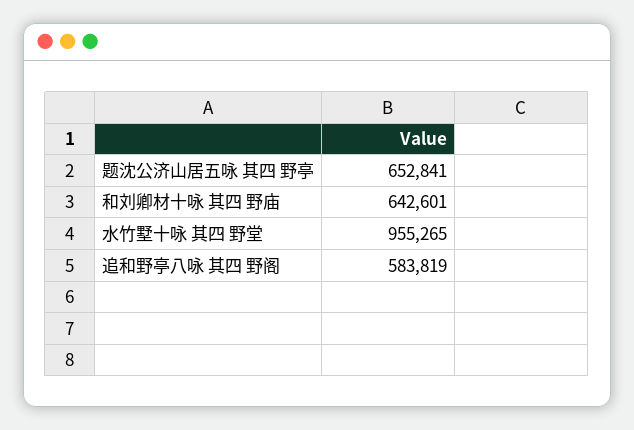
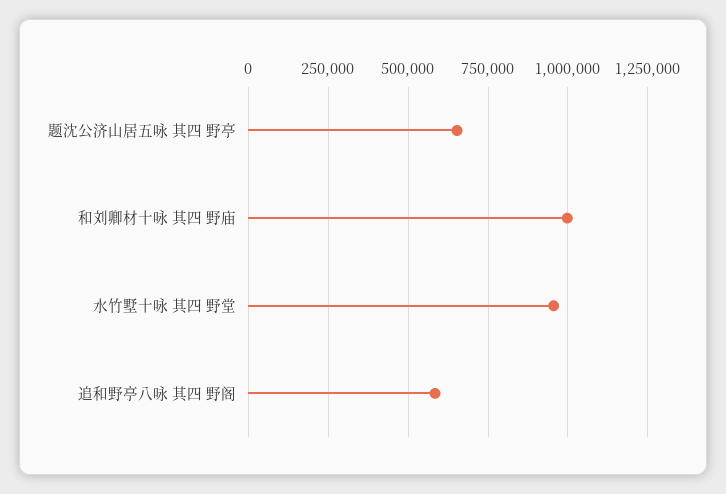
和刘卿材十咏 其四 野庙: 642601 -> 1000000

